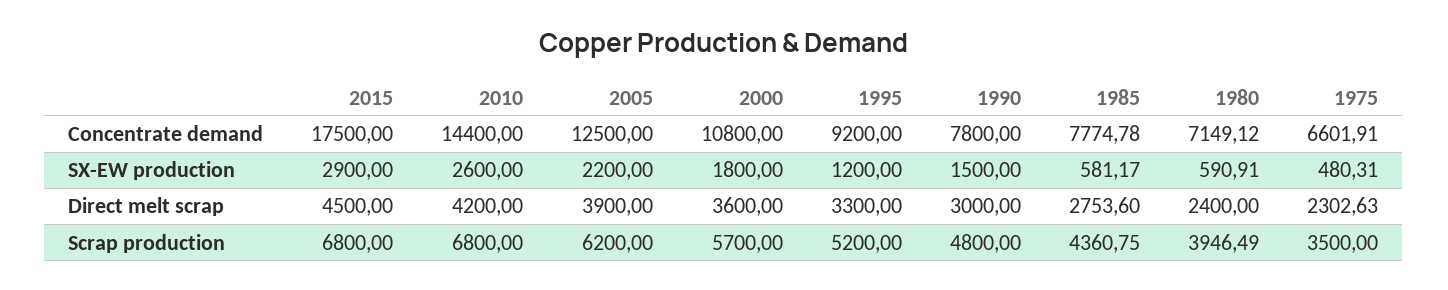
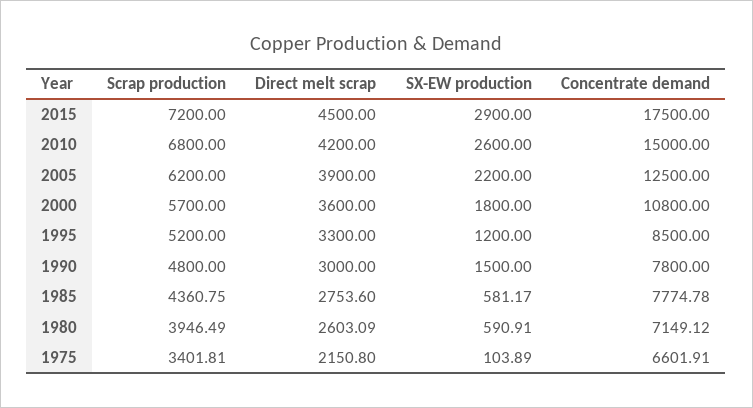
2010, Concentrate demand: 14400 -> 15000
1995, Concentrate demand: 9200 -> 8500
1975, SX-EW production: 480.31 -> 103.89
1980, Direct melt scrap: 2400 -> 2603.09
1975, Direct melt scrap: 2302.63 -> 2150.8
2015, Scrap production: 6800 -> 7200
1975, Scrap production: 3500 -> 3401.81

